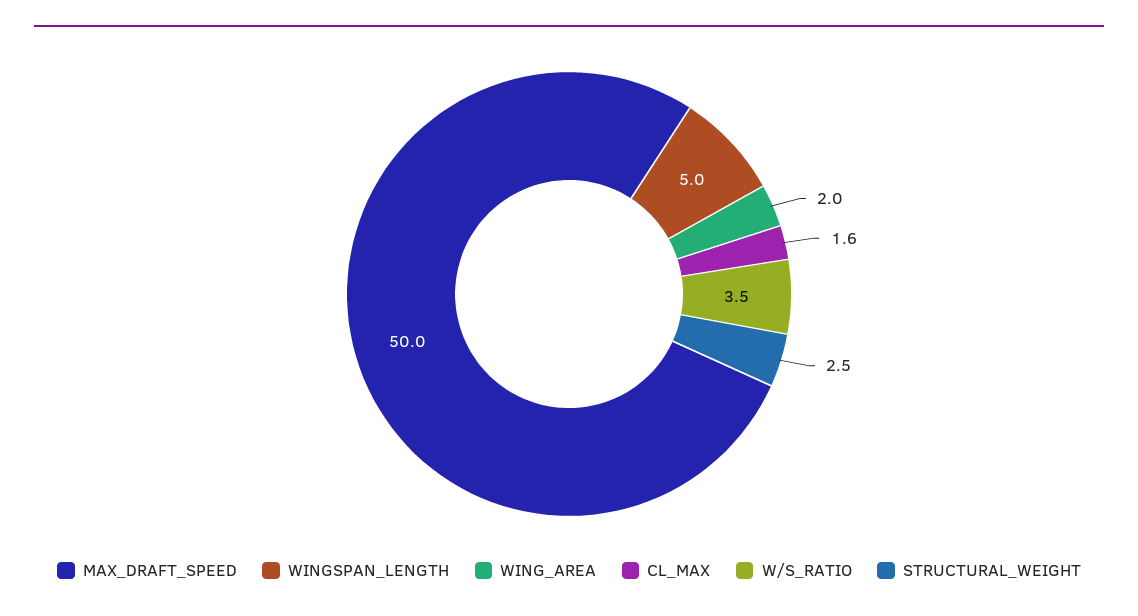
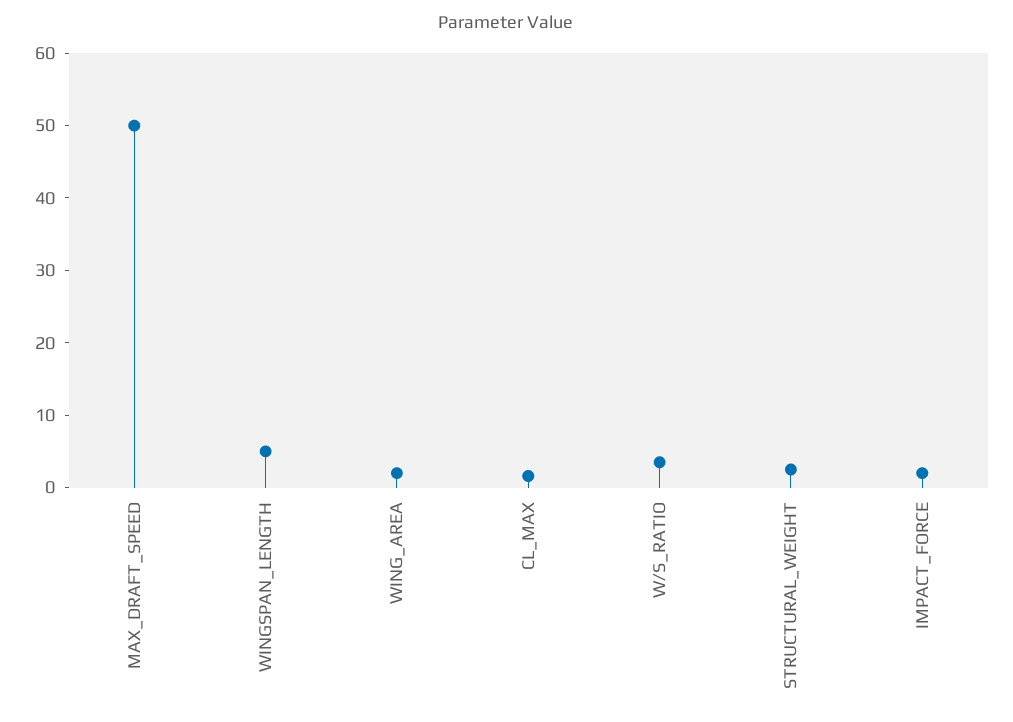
IMPACT_FORCE: none -> 2

